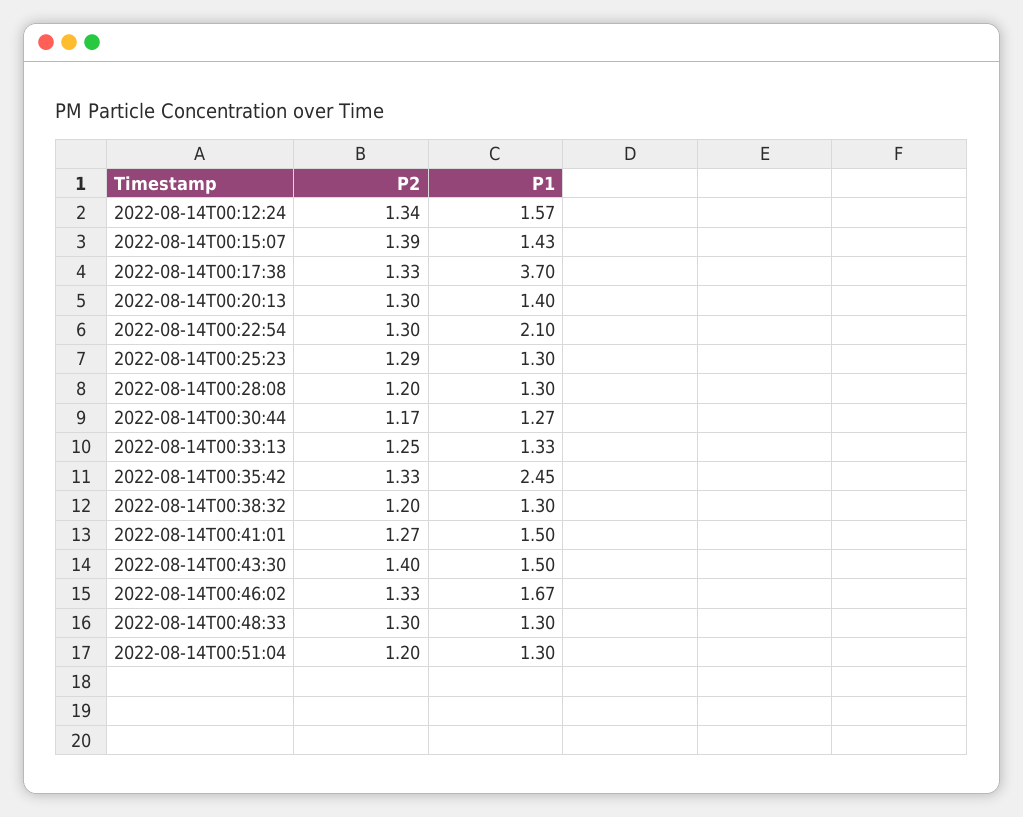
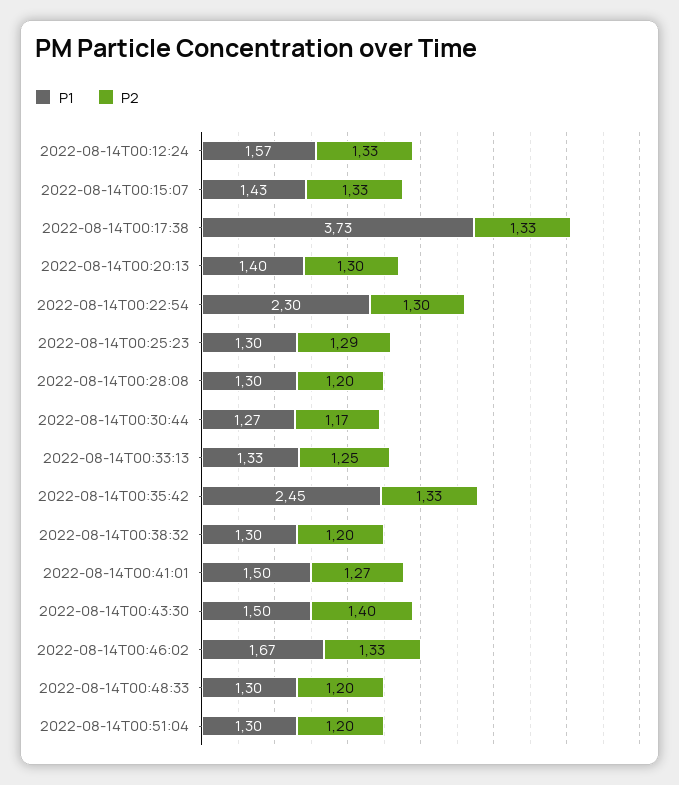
P2, 2022-08-14T00:12:24: 1.34 -> 1.33
P2, 2022-08-14T00:15:07: 1.39 -> 1.33
P1, 2022-08-14T00:17:38: 3.7 -> 3.73
P1, 2022-08-14T00:22:54: 2.1 -> 2.3
P2, 2022-08-14T00:48:33: 1.3 -> 1.2

